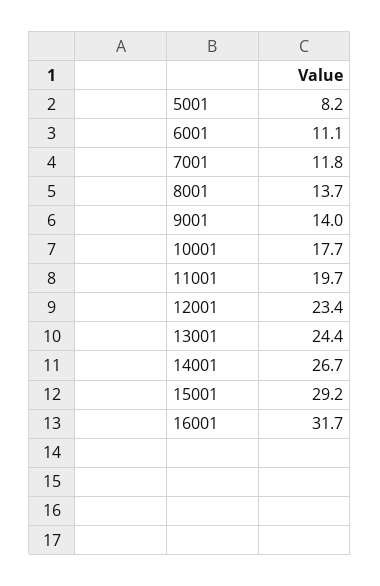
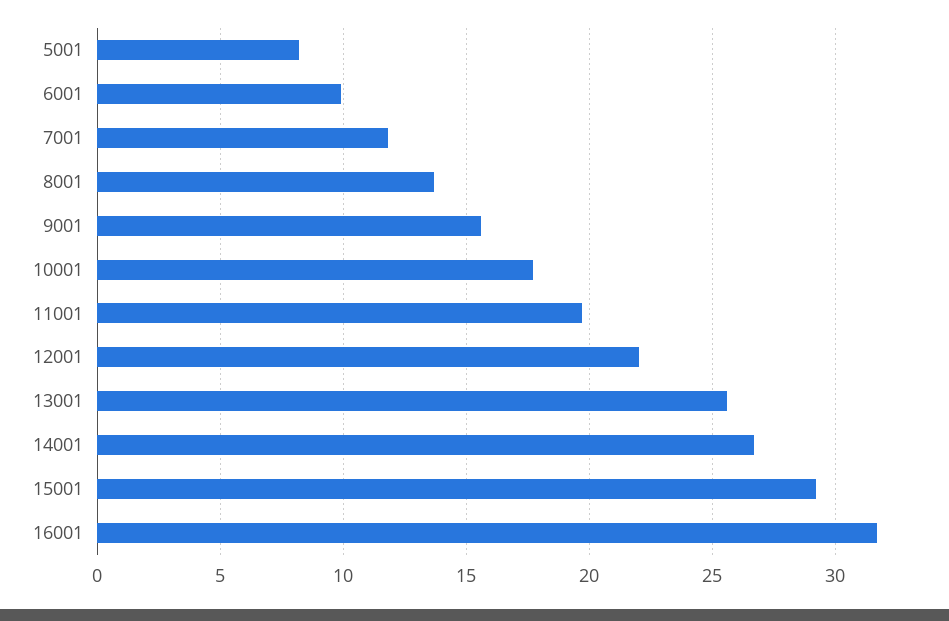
6001: 11.1 -> 10
9001: 14 -> 15.5
12001: 23.4 -> 22
13001: 24.4 -> 25.5

